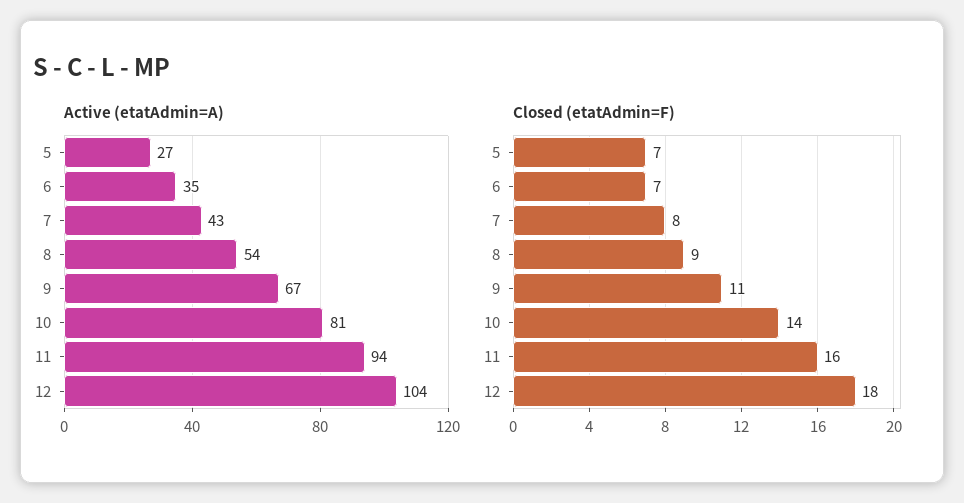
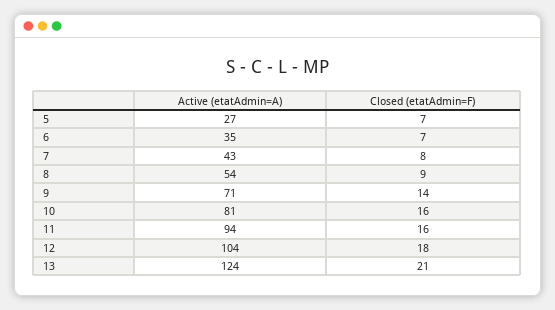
Active (etatAdmin=A), 9: 67 -> 71
Closed (etatAdmin=F), 9: 11 -> 14
Closed (etatAdmin=F), 10: 14 -> 16
Active (etatAdmin=A), 13: none -> 124
Closed (etatAdmin=F), 13: none -> 21

